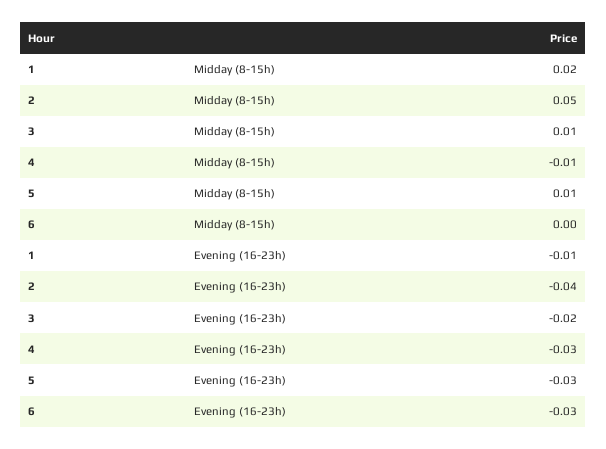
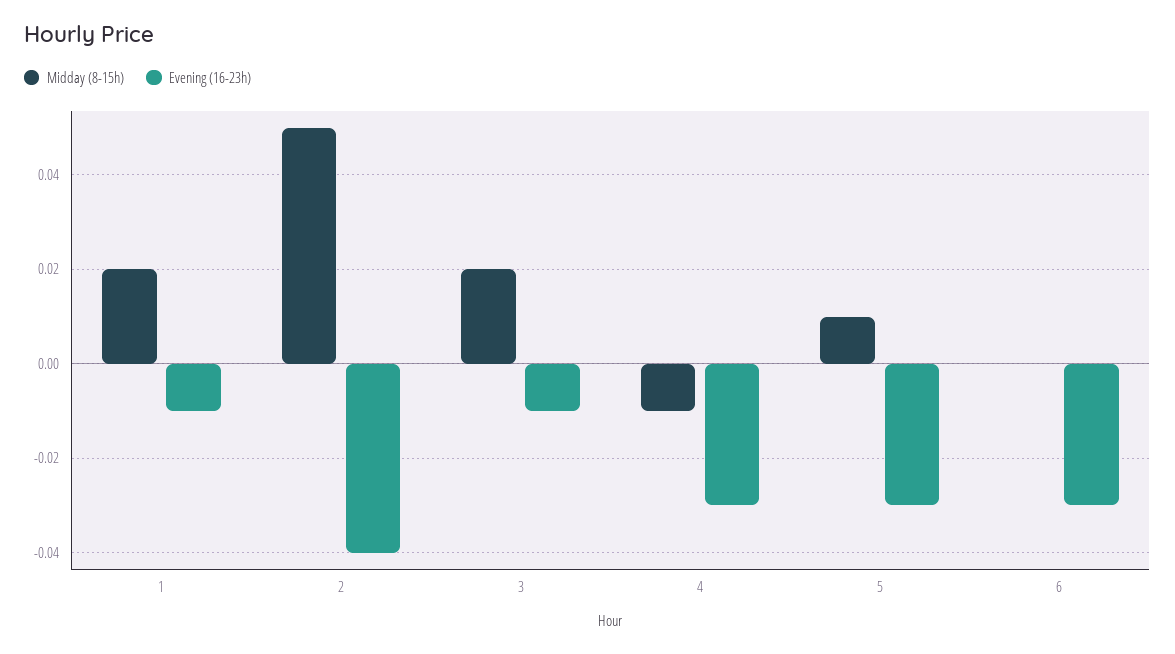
Midday (8-15h), 3: 0.01 -> 0.02
Evening (16-23h), 3: -0.02 -> -0.01

